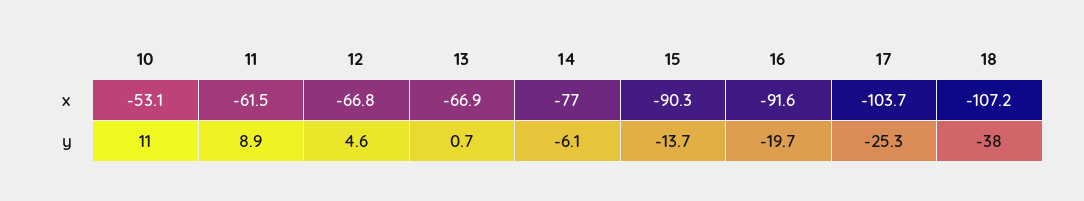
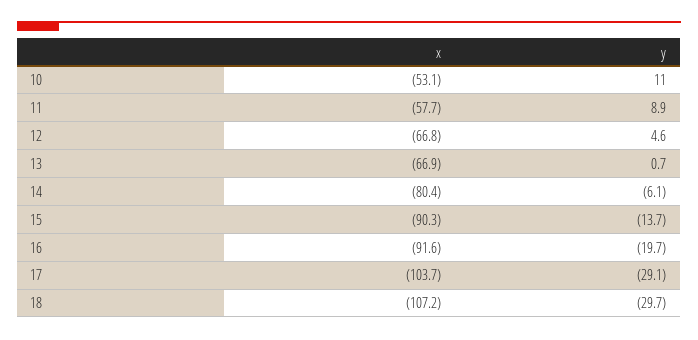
11, x: -61.5 -> -57.7
14, x: -77 -> -80.4
17, y: -25.3 -> -29.1
18, y: -38 -> -29.7

